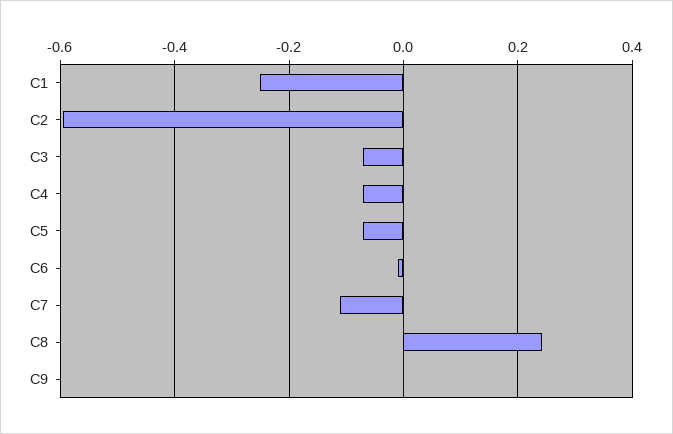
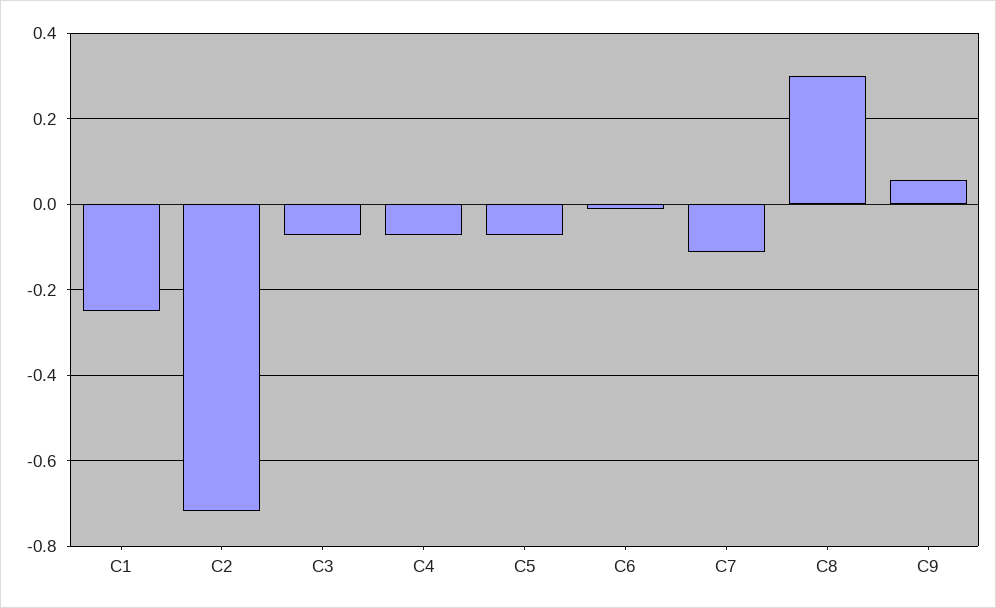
C2: -0.6 -> -0.72
C8: 0.24 -> 0.3
C9: 0 -> 0.06

